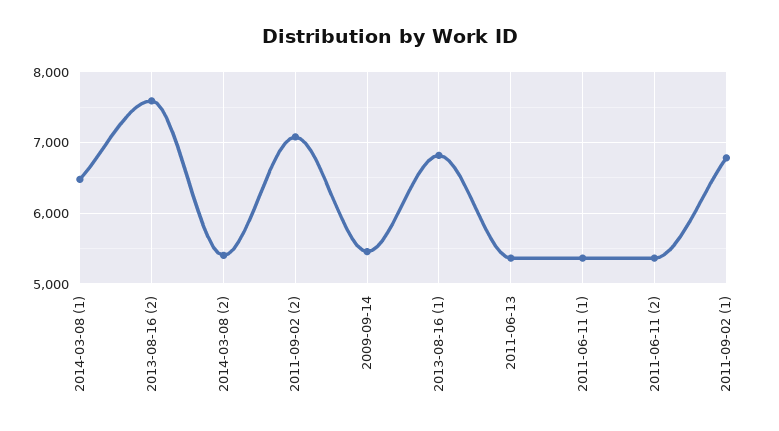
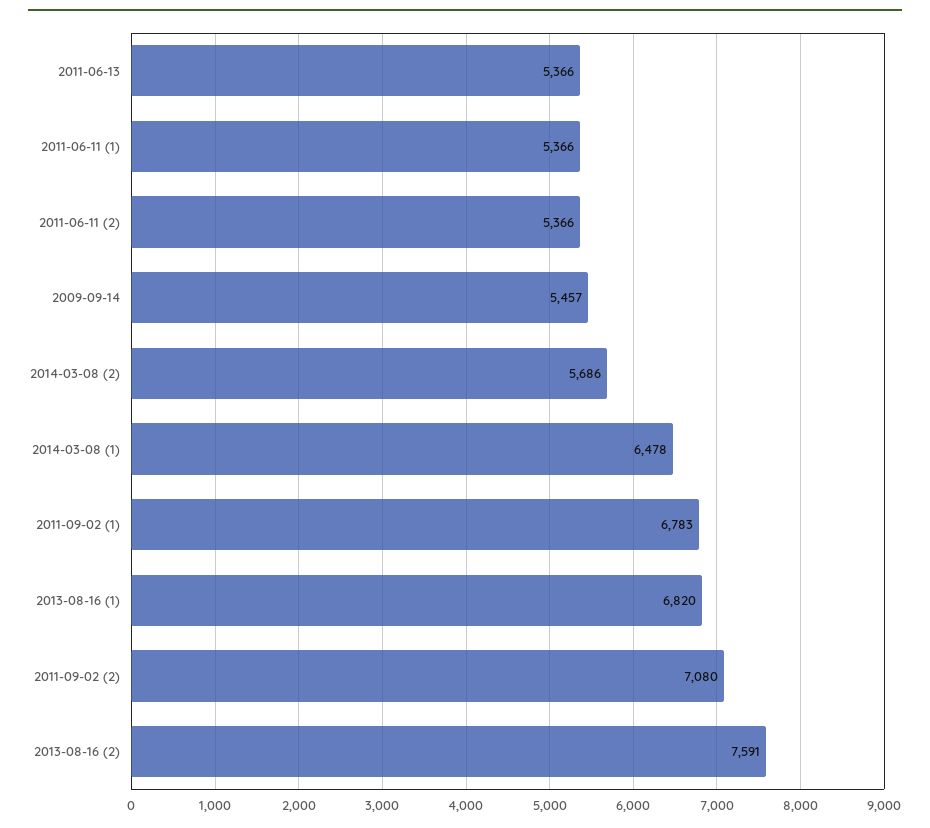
2014-03-08 (2): 5400 -> 5686

